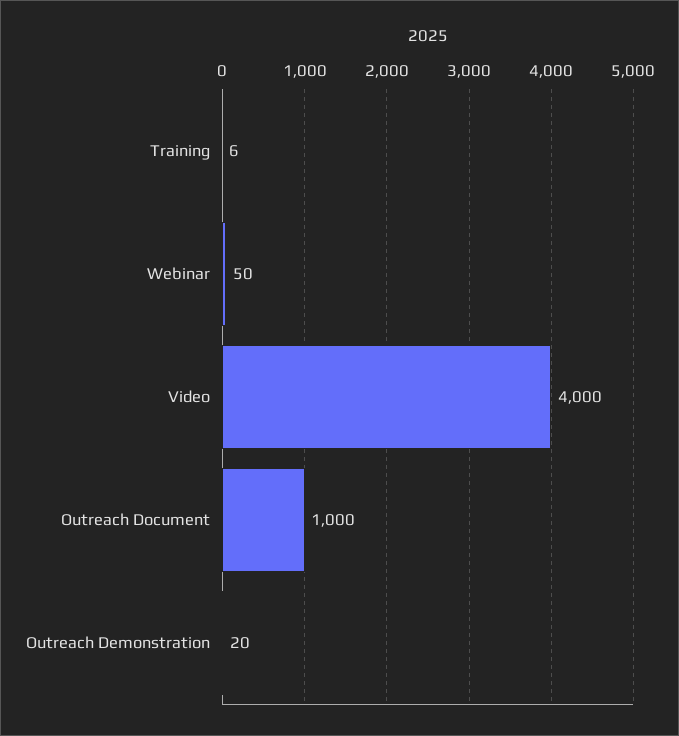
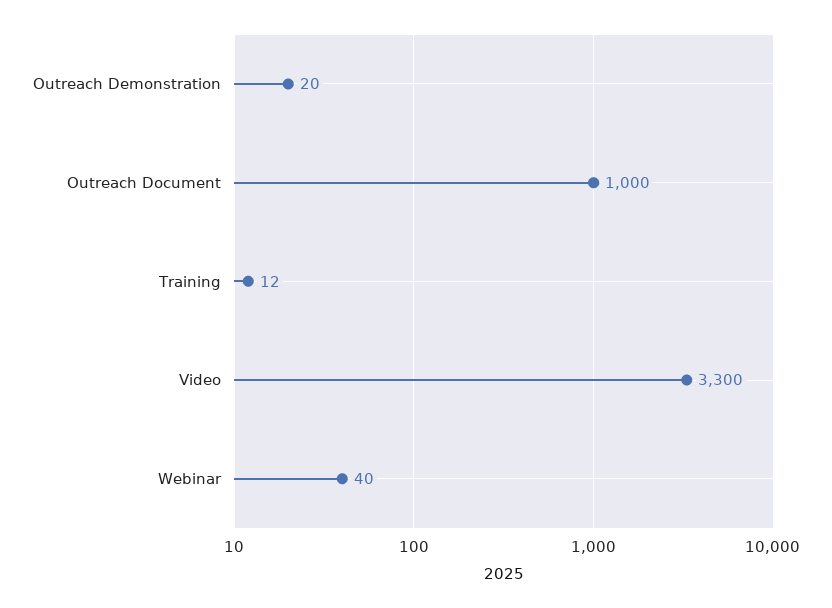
Training: 6 -> 12
Webinar: 50 -> 40
Video: 4000 -> 3300

